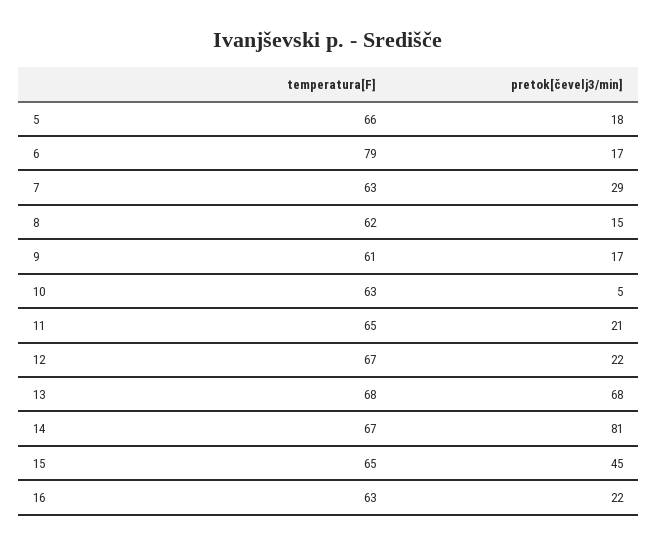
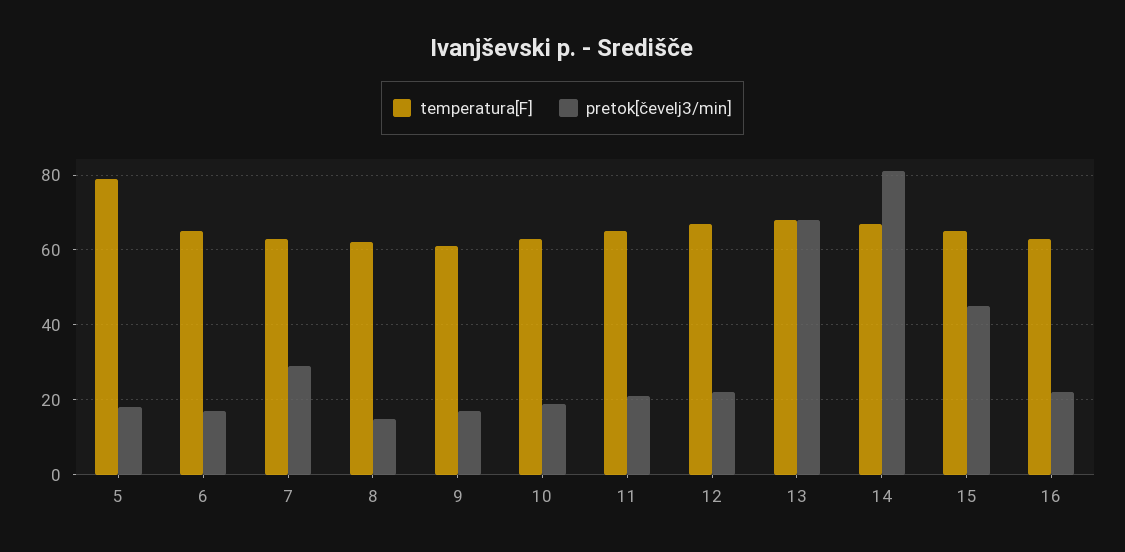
temperatura[F], 5: 66 -> 80
temperatura[F], 6: 79 -> 65
pretok[čevelj3/min], 10: 5 -> 20

